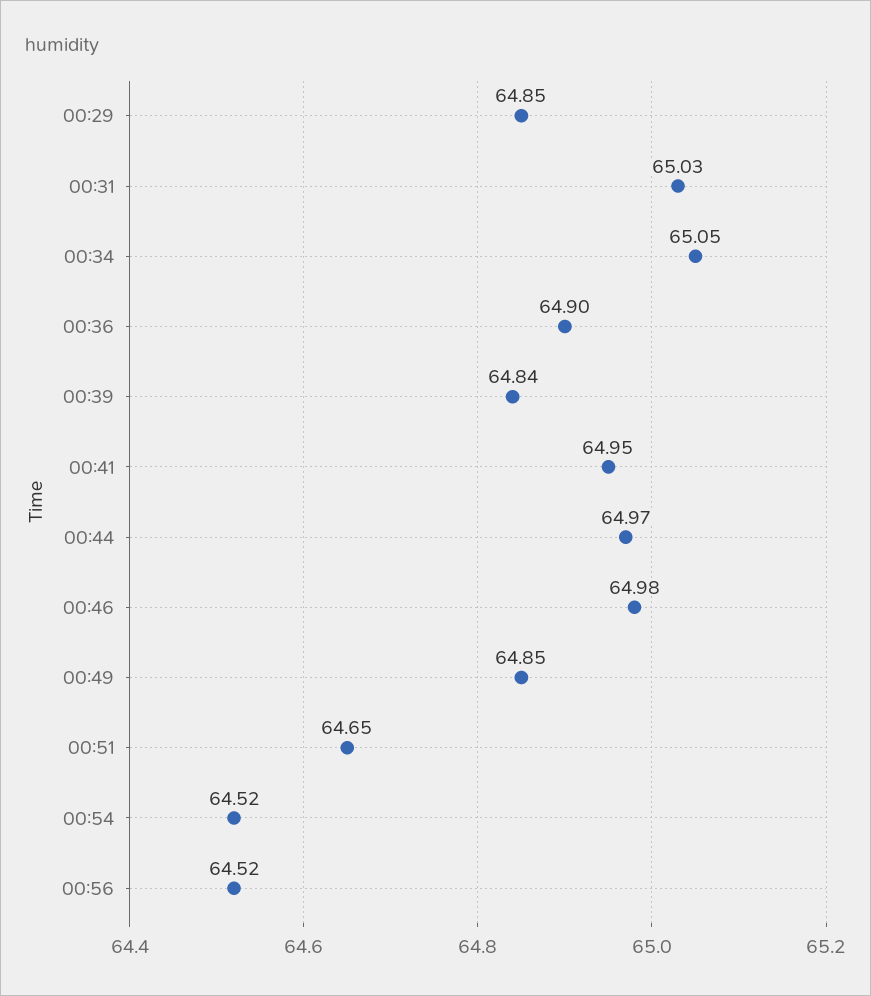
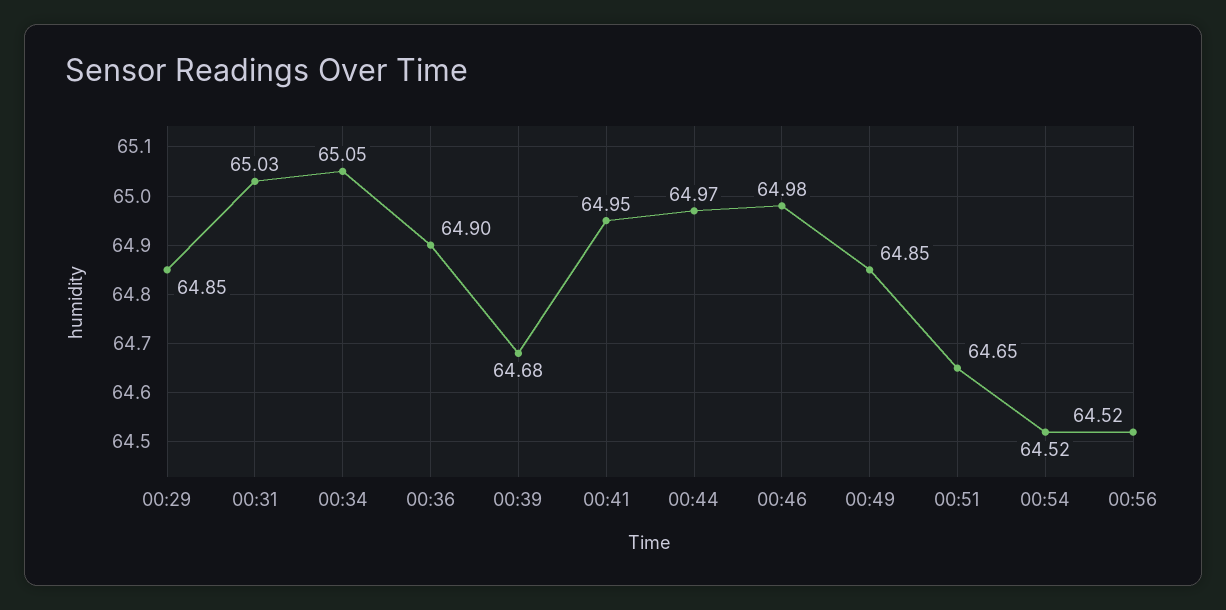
00:39: 64.84 -> 64.68

